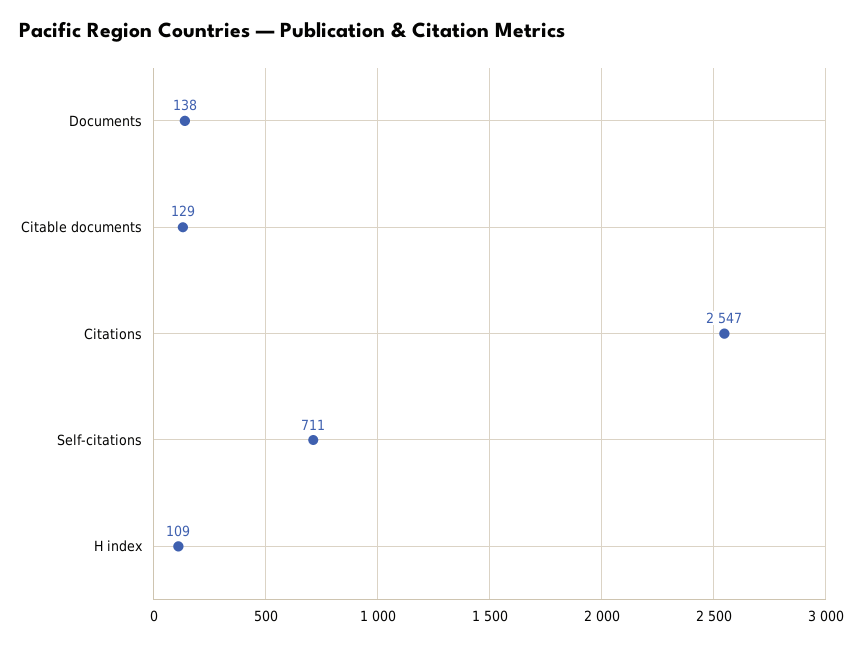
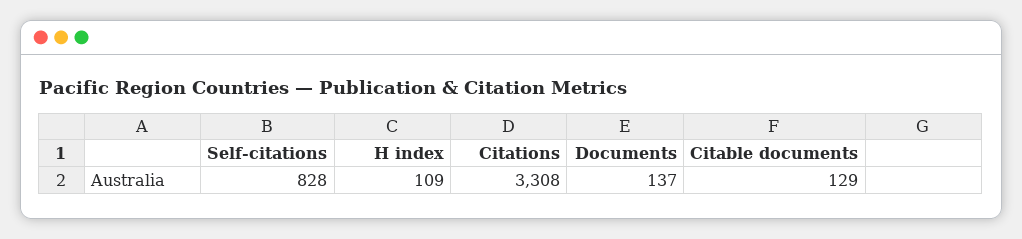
Documents: 138 -> 137
Citations: 2547 -> 3308
Self-citations: 711 -> 828

